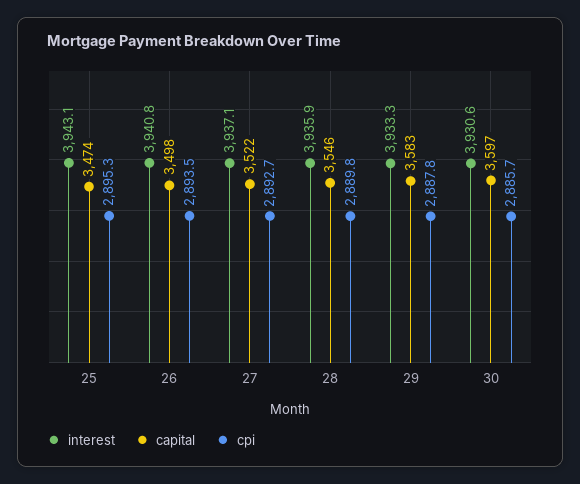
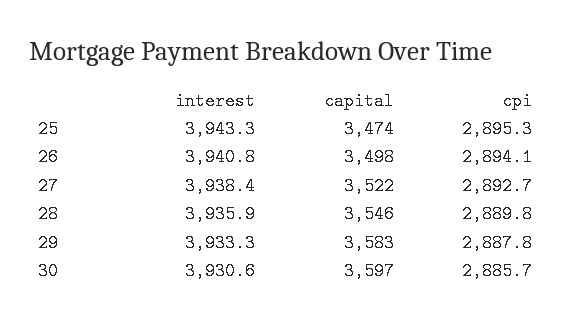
interest, 25: 3943.1 -> 3943.3
cpi, 26: 2893.5 -> 2894.1
interest, 27: 3937.1 -> 3938.4

